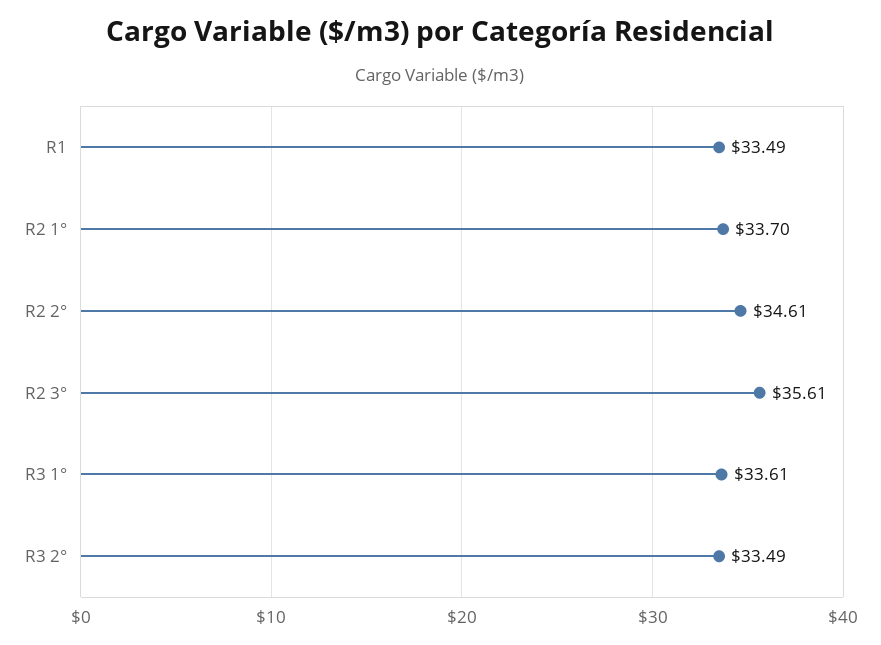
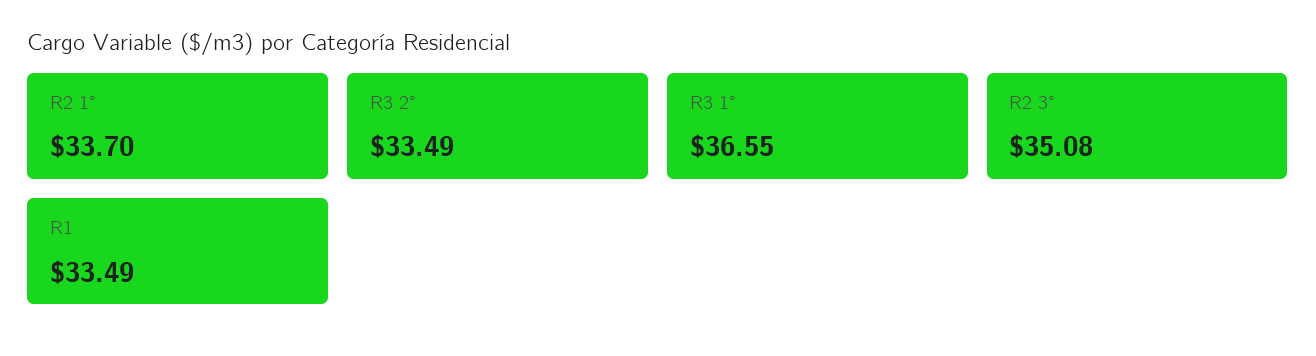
R2 2°: 34.61 -> none
R2 3°: 35.61 -> 35.08
R3 1°: 33.61 -> 36.55

